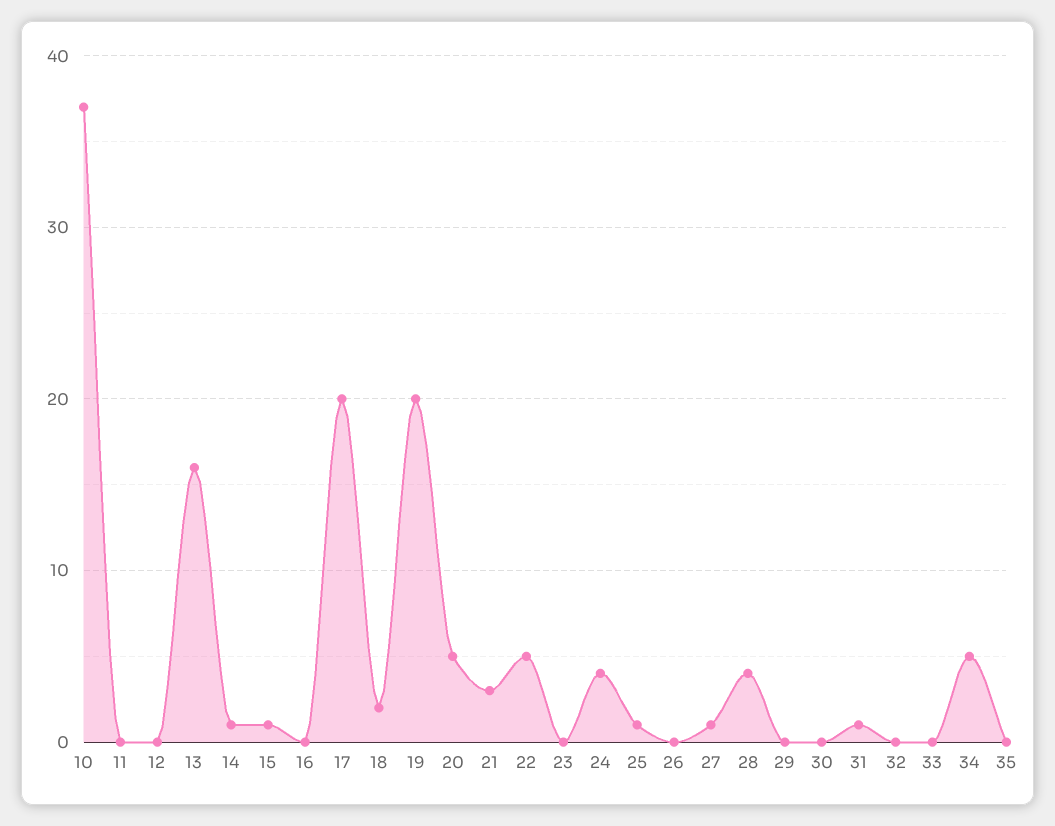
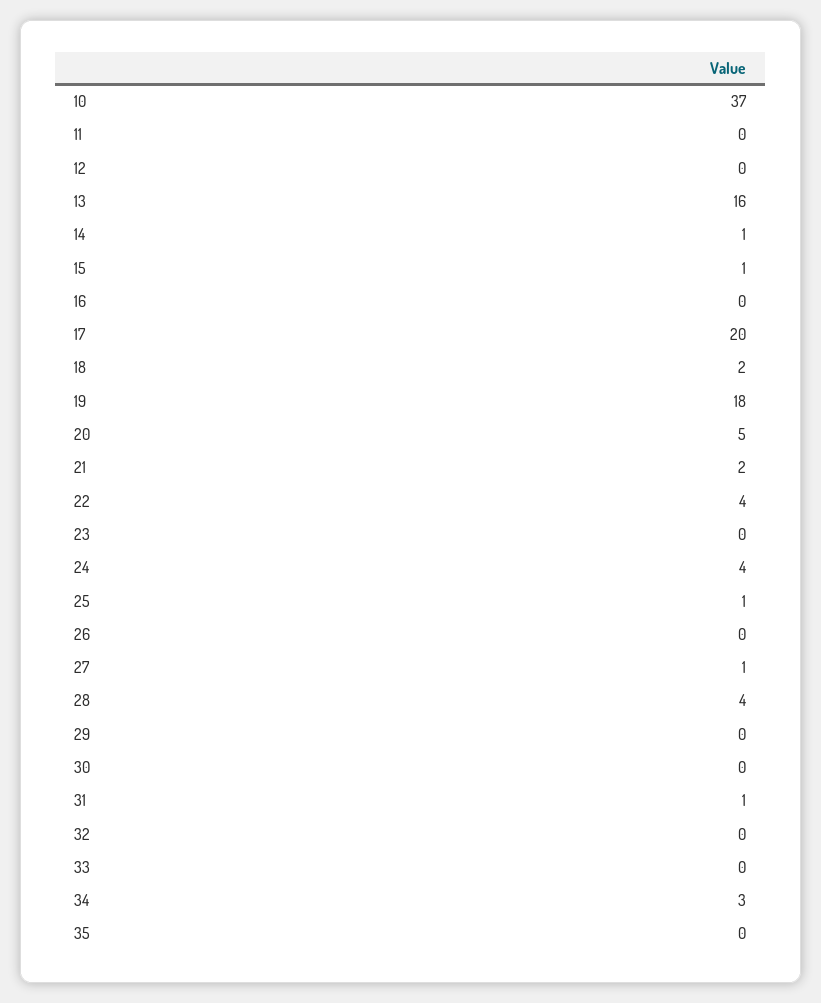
19: 20 -> 18
21: 3 -> 2
22: 5 -> 4
34: 5 -> 3

